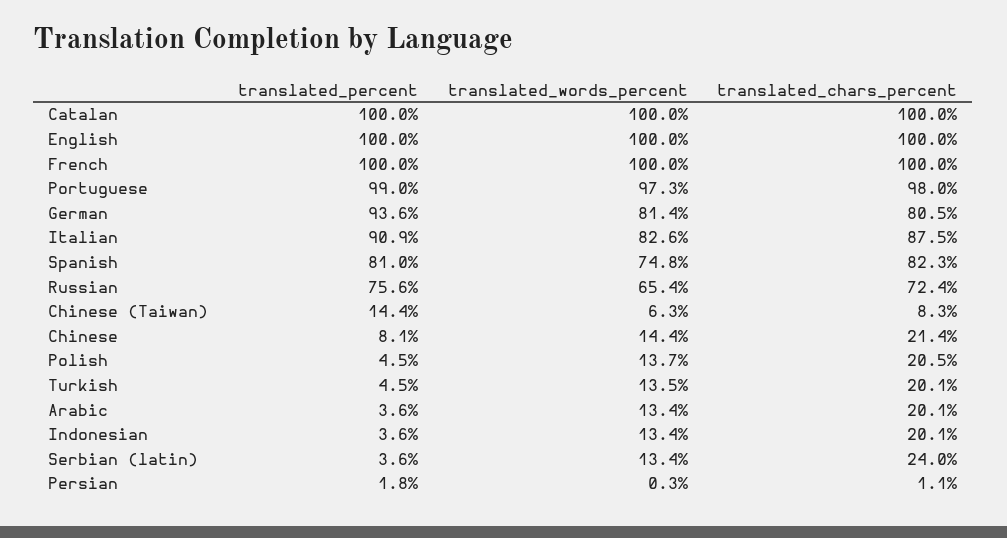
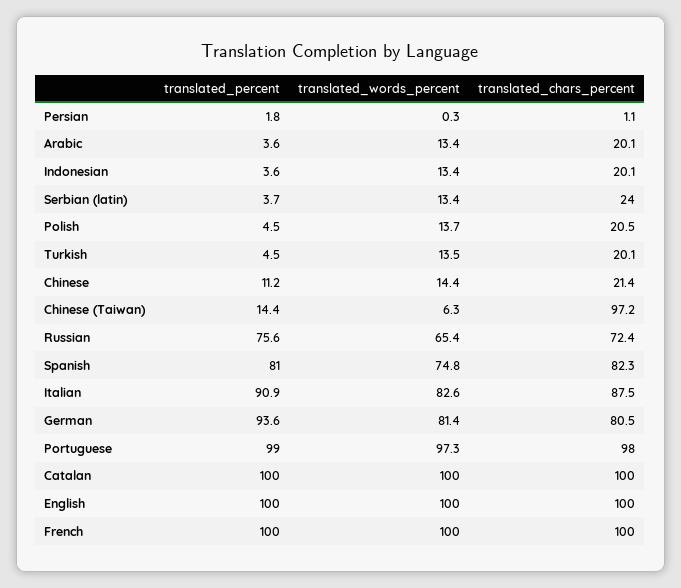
translated_chars_percent, Chinese (Taiwan): 8.3 -> 97.2
translated_percent, Chinese: 8.1 -> 11.2
translated_percent, Serbian (latin): 3.6 -> 3.7

